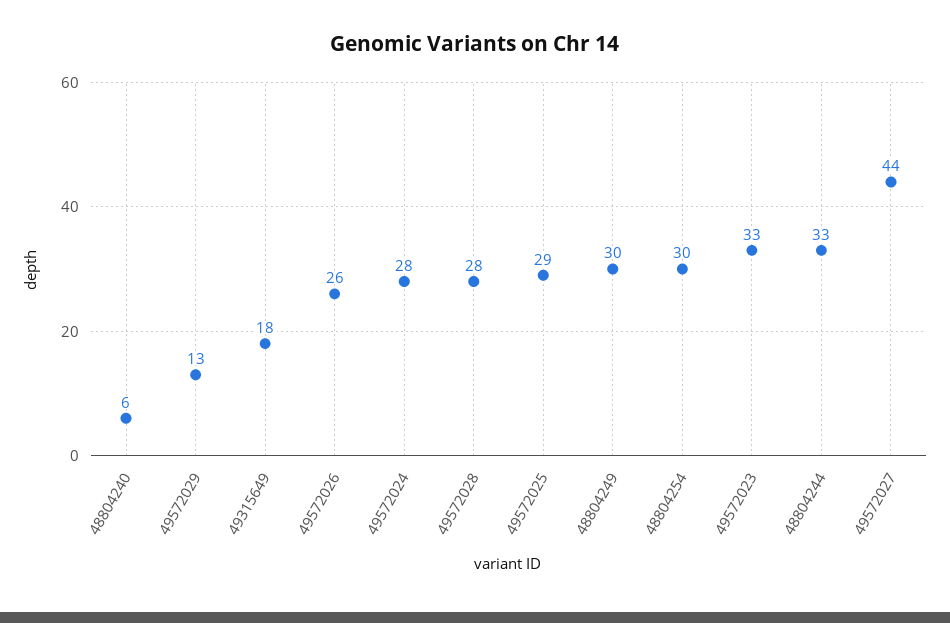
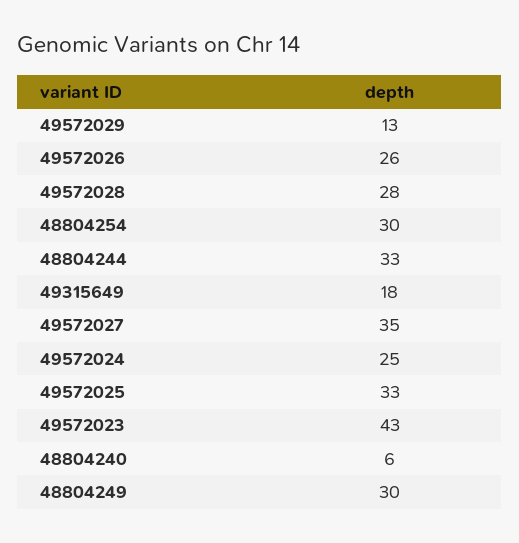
49572024: 28 -> 25
49572025: 29 -> 33
49572023: 33 -> 43
49572027: 44 -> 35

